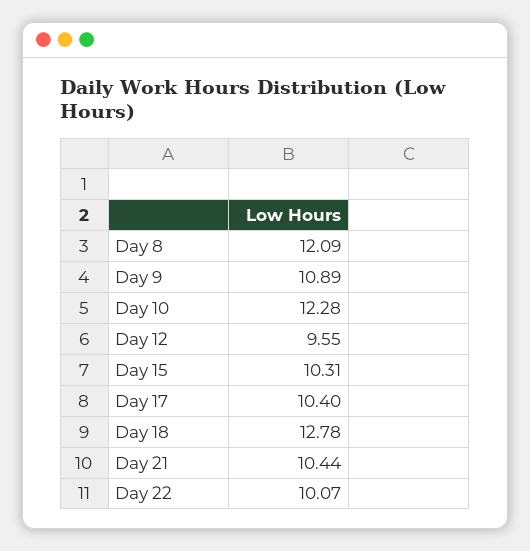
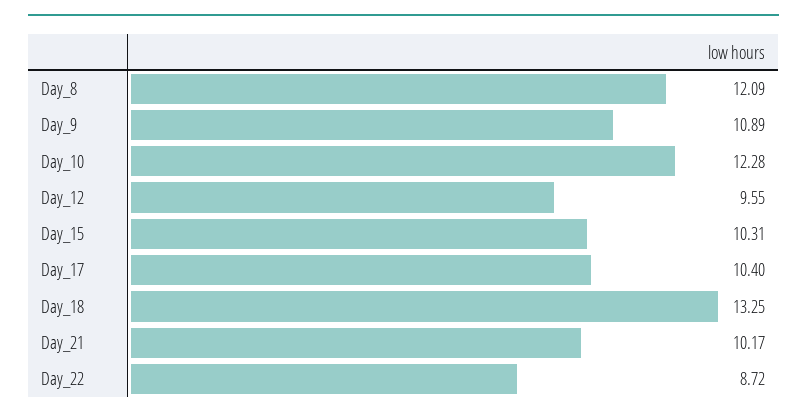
Day 18: 12.78 -> 13.25
Day 21: 10.44 -> 10.17
Day 22: 10.07 -> 8.72

